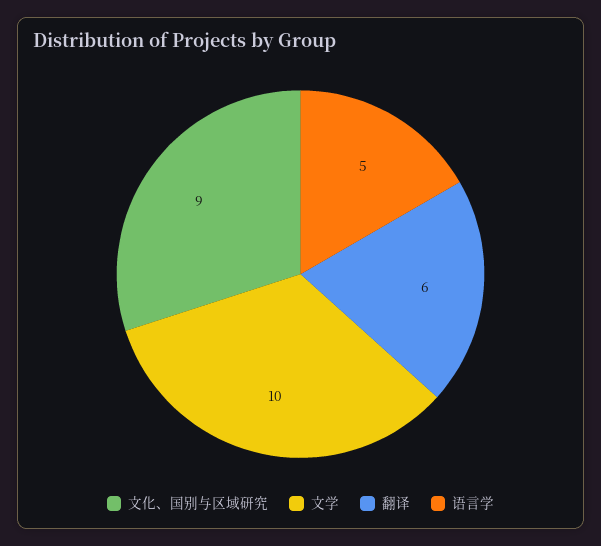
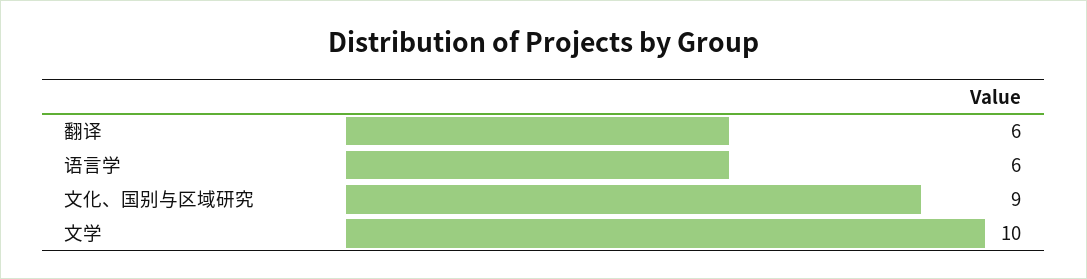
语言学: 5 -> 6

